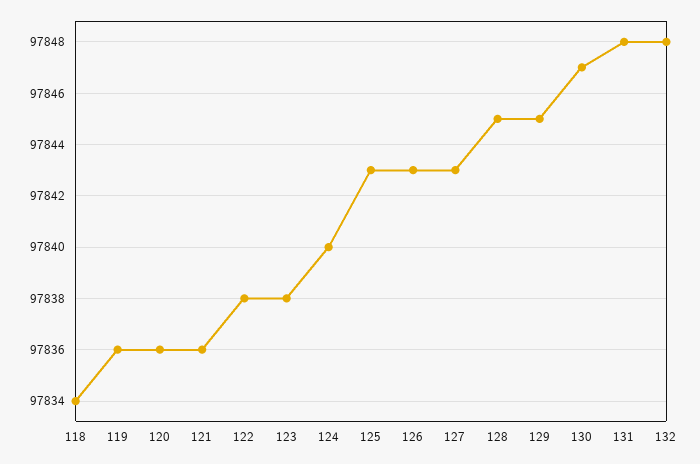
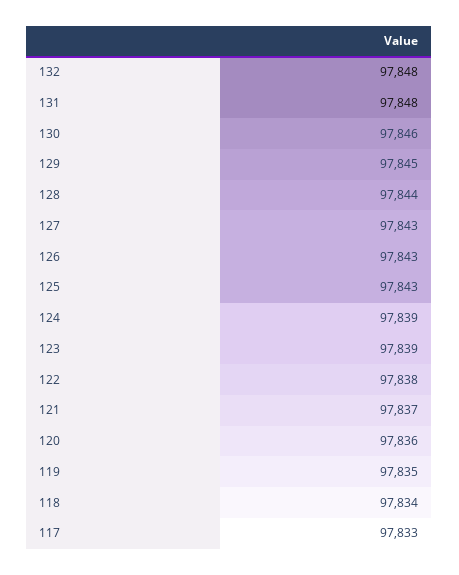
119: 97836 -> 97835
121: 97836 -> 97837
123: 97838 -> 97839
124: 97840 -> 97839
128: 97845 -> 97844
130: 97847 -> 97846
117: none -> 97833

